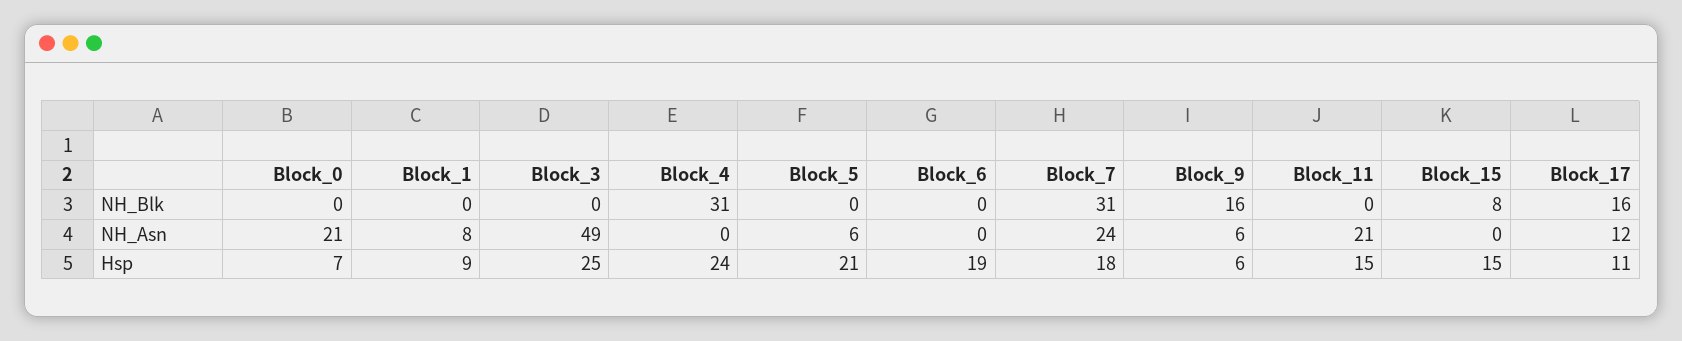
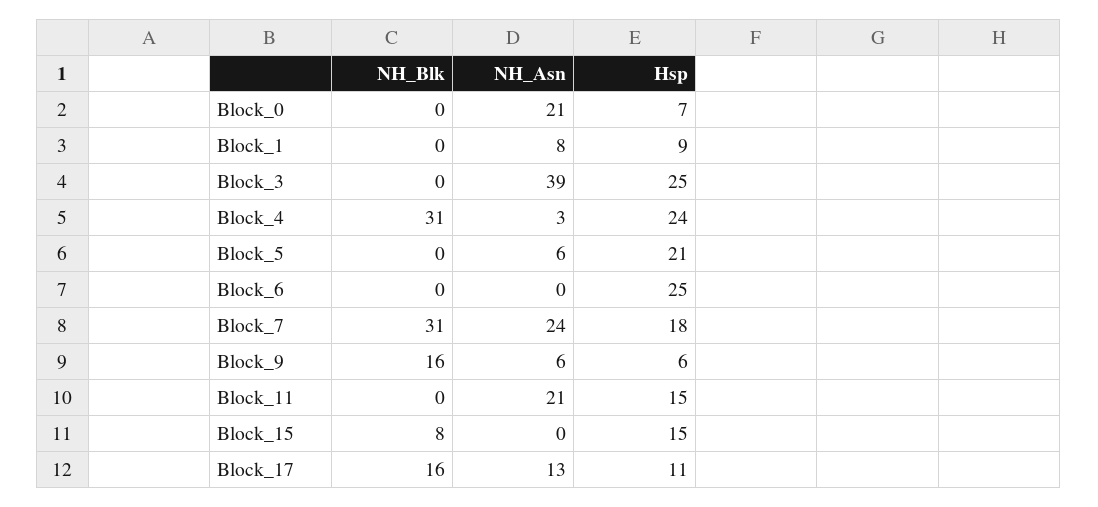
Block_3, NH_Asn: 49 -> 39
Block_4, NH_Asn: 0 -> 3
Block_17, NH_Asn: 12 -> 13
Block_6, Hsp: 19 -> 25

